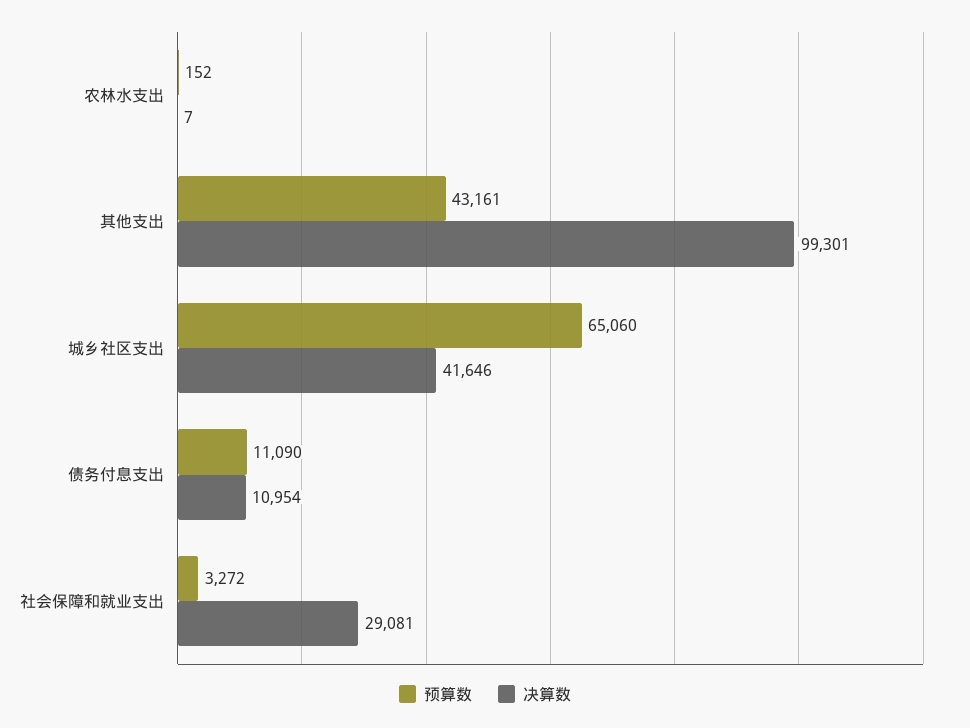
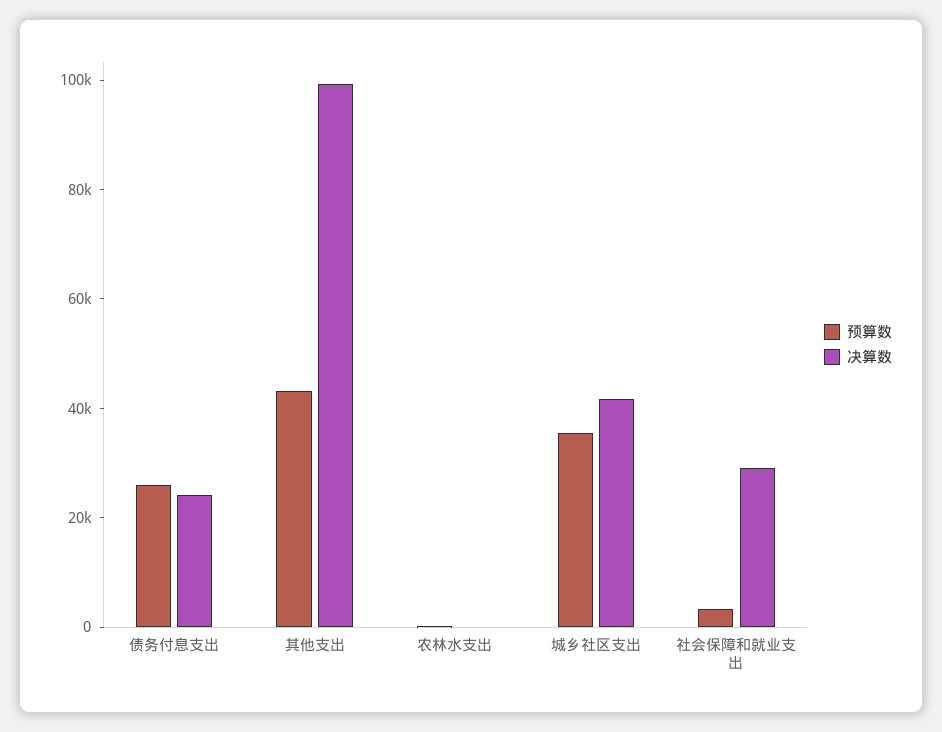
预算数, 城乡社区支出: 65060 -> 35000
预算数, 债务付息支出: 11090 -> 25000
决算数, 债务付息支出: 10954 -> 25000

